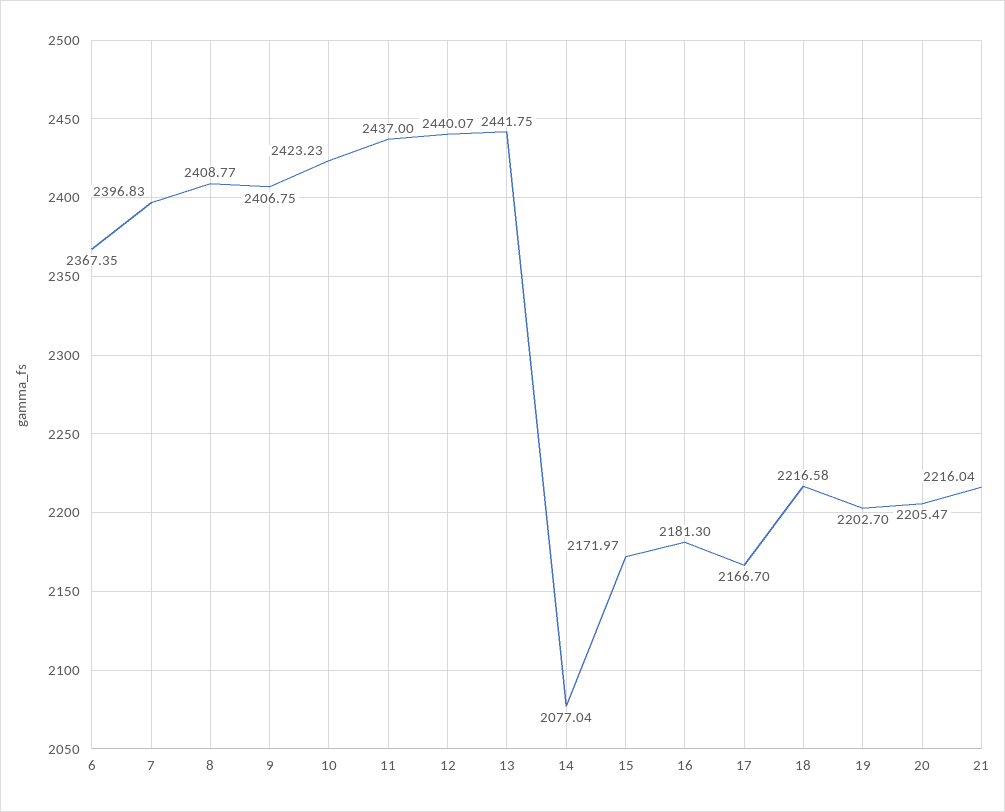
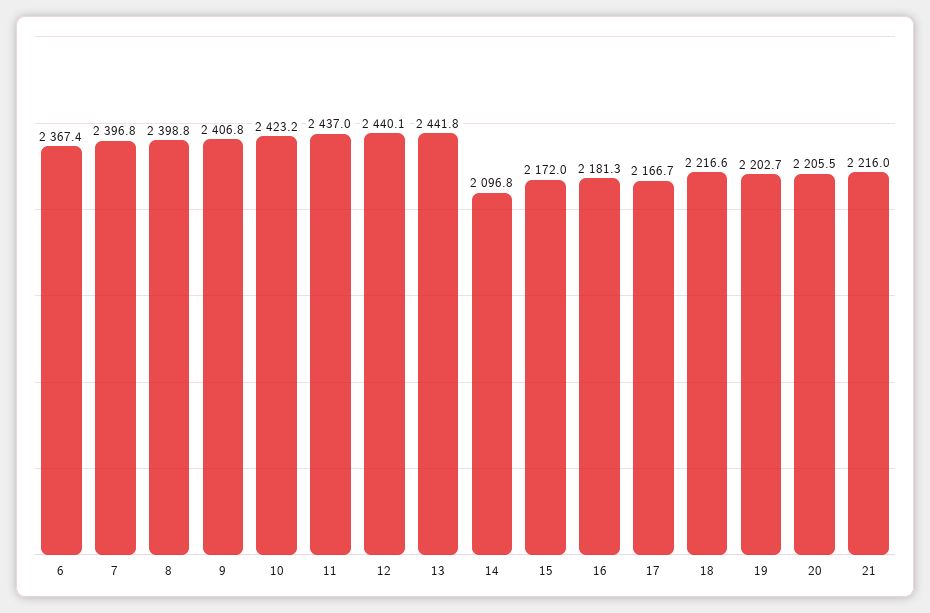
8: 2408.77 -> 2398.8
14: 2077.04 -> 2096.8

